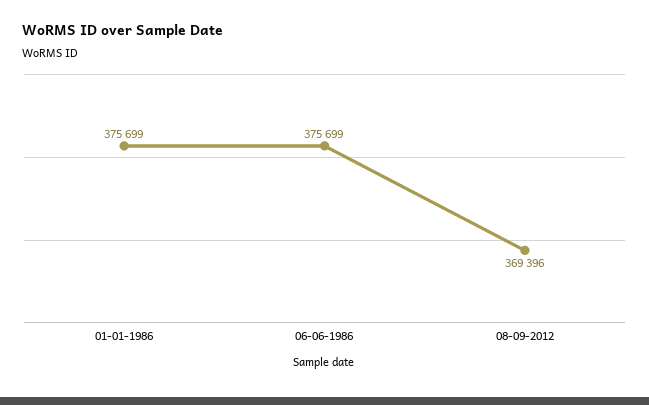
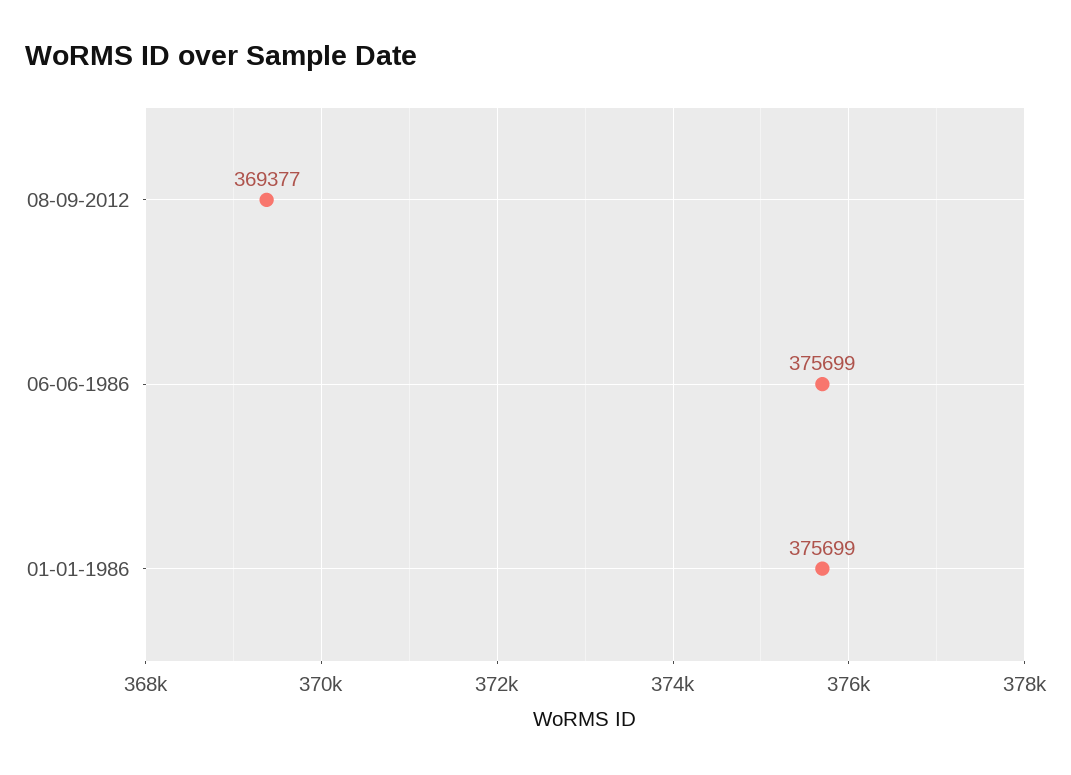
08-09-2012: 369396 -> 369377

